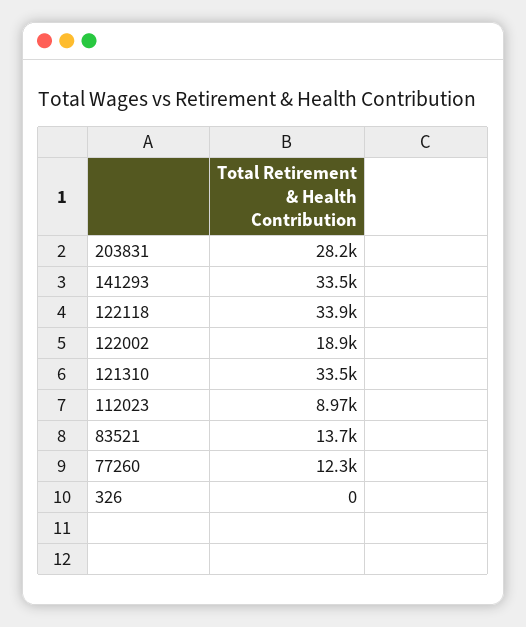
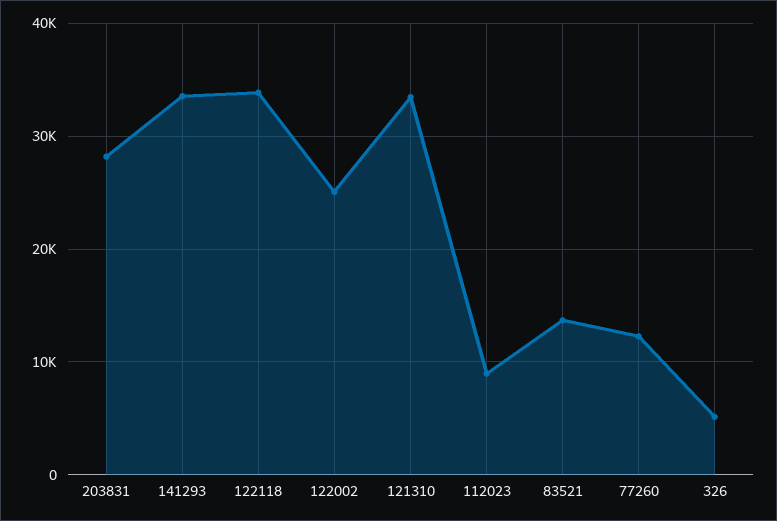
122002: 18900 -> 25000
326: 0 -> 5000

